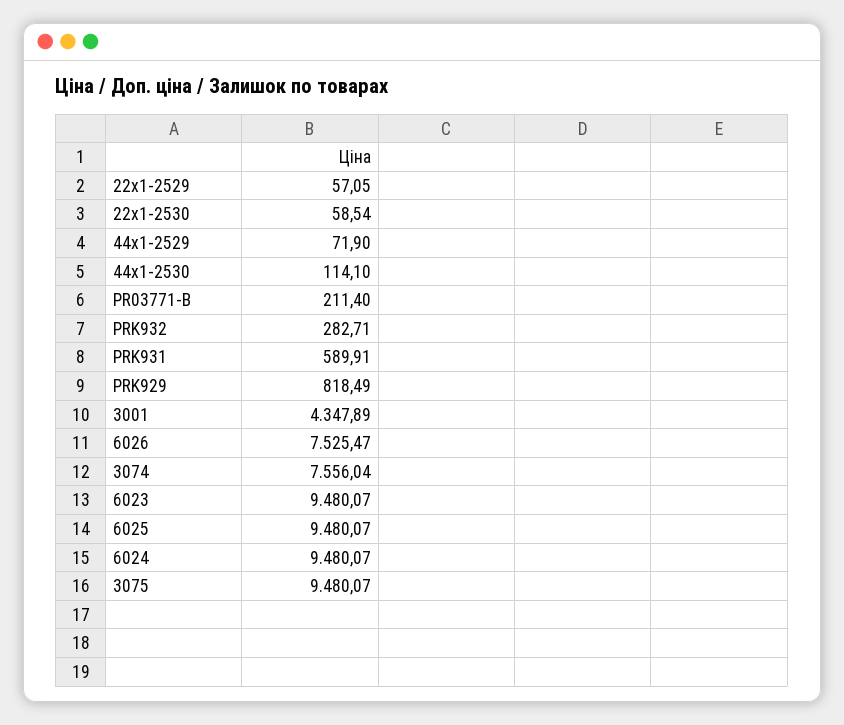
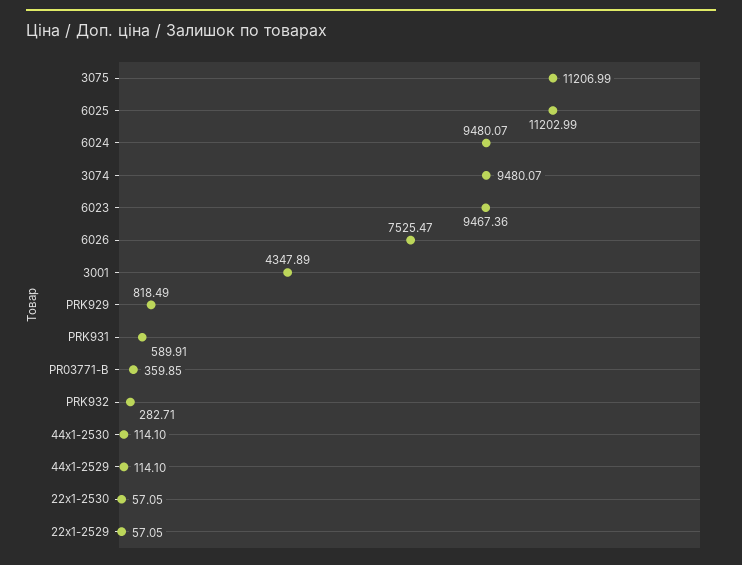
22x1-2530: 58.54 -> 57.05
44x1-2529: 71.9 -> 114.1
PR03771-B: 211.4 -> 359.85
3074: 7556.04 -> 9480.07
6023: 9480.07 -> 9467.36
6025: 9480.07 -> 11202.99
3075: 9480.07 -> 11206.99

